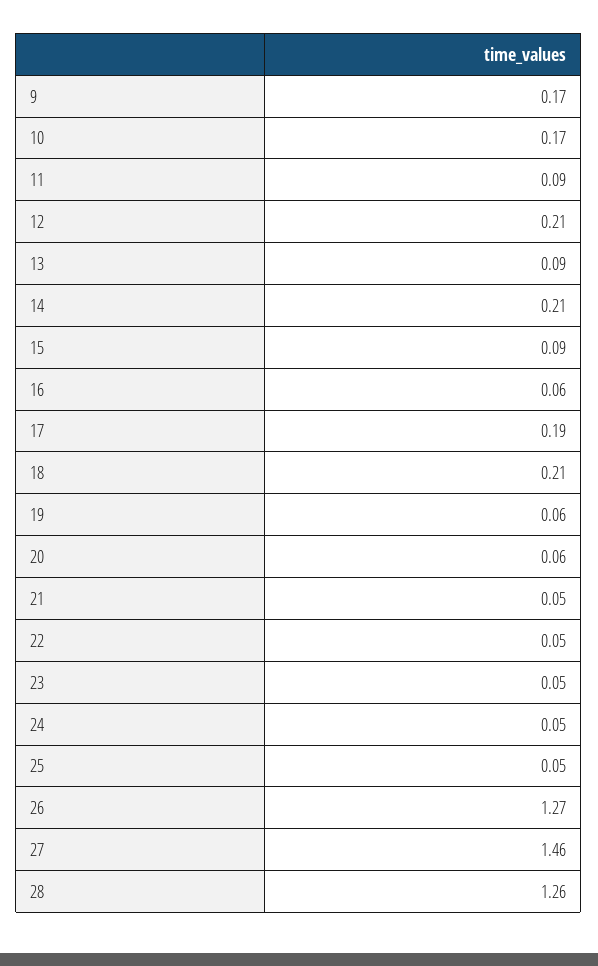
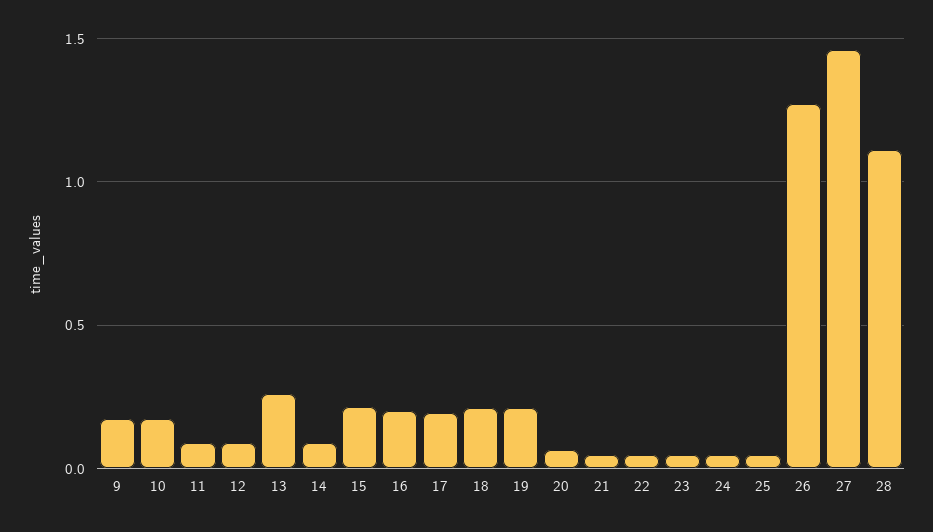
12: 0.21 -> 0.1
13: 0.09 -> 0.25
14: 0.21 -> 0.1
15: 0.09 -> 0.2
16: 0.06 -> 0.2
19: 0.06 -> 0.2
28: 1.26 -> 1.1

